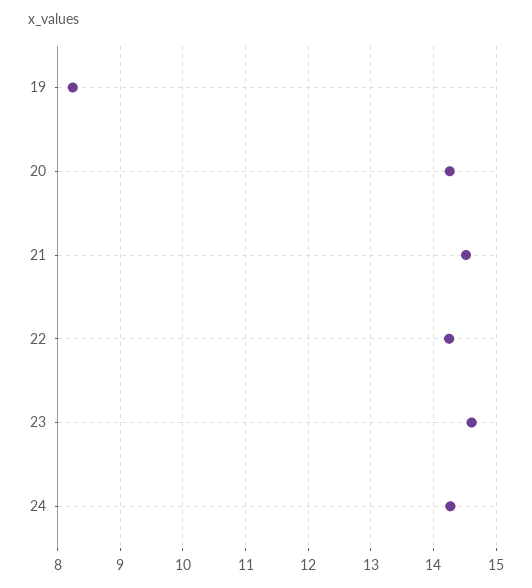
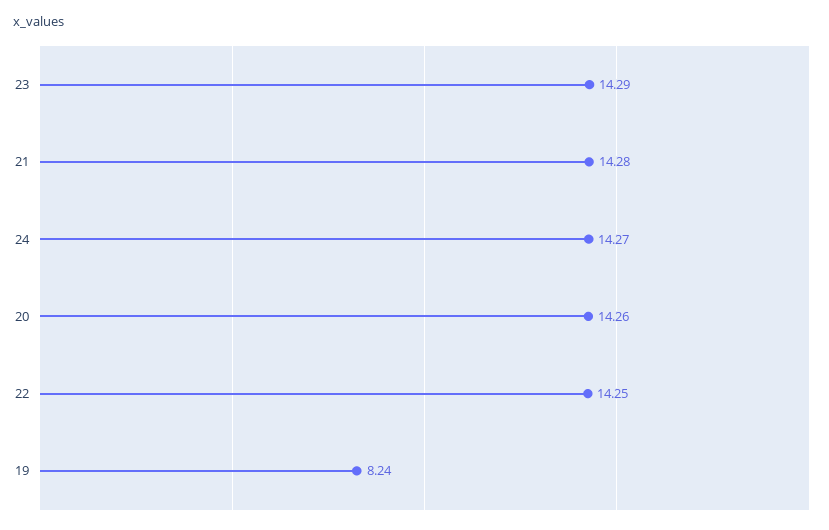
21: 14.5 -> 14.28
23: 14.6 -> 14.29

